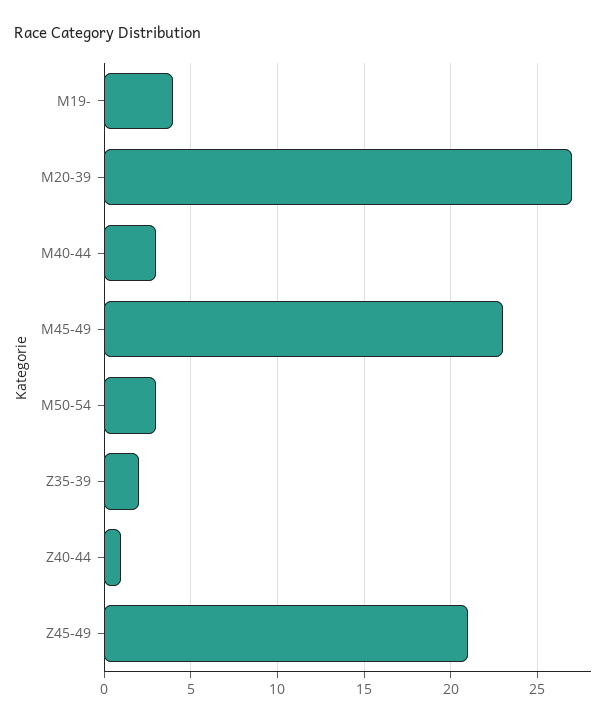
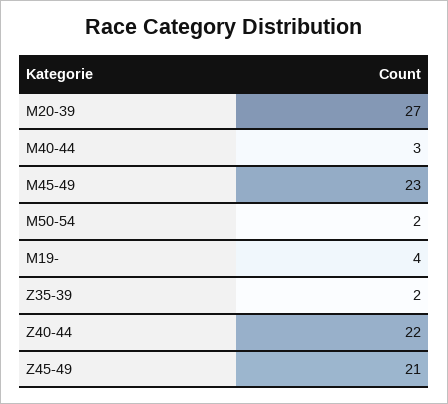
M50-54: 3 -> 2
Z40-44: 1 -> 22

